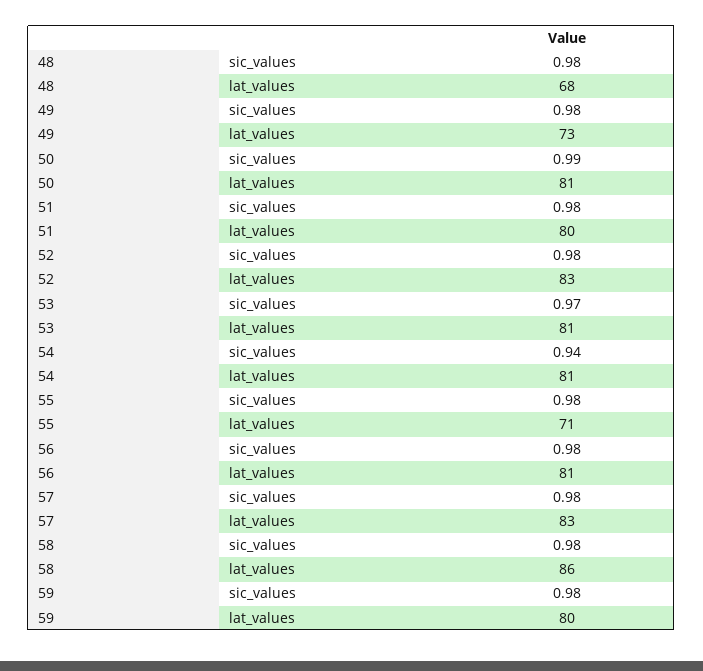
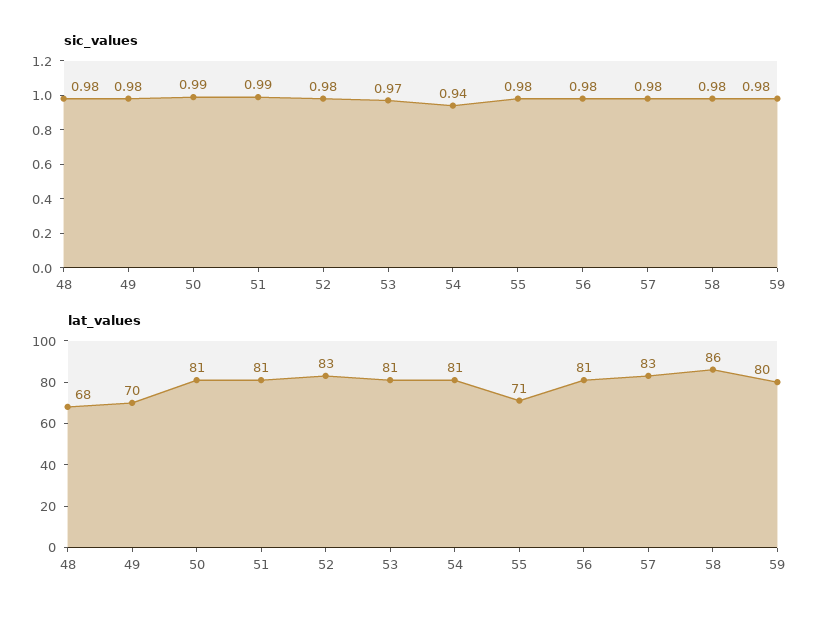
lat_values, 49: 73 -> 70
sic_values, 51: 0.98 -> 0.99
lat_values, 51: 80 -> 81

